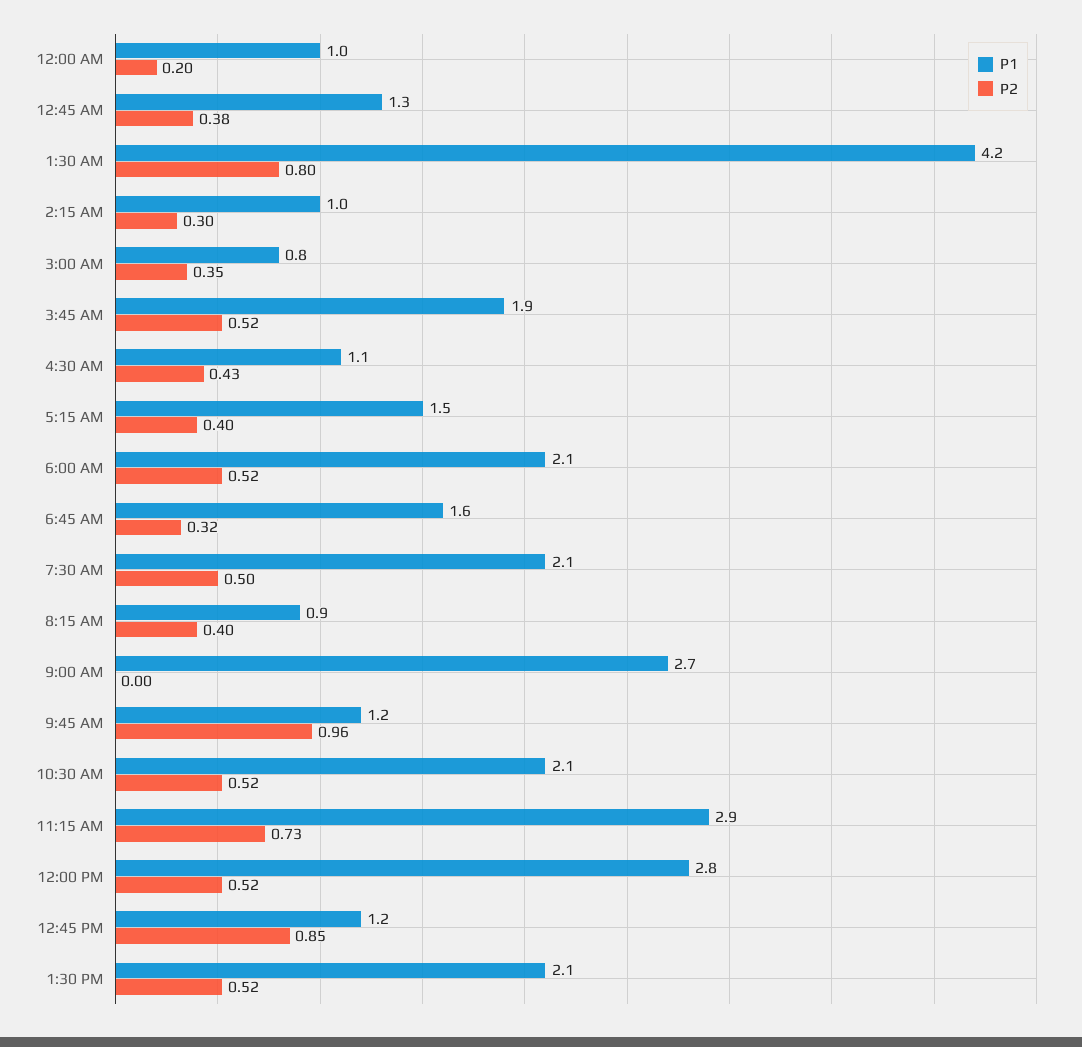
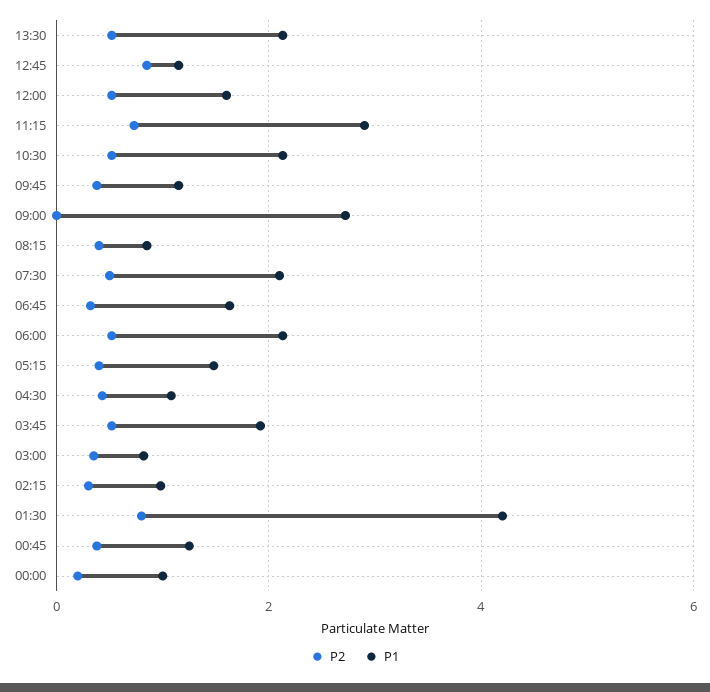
P2, 9:45 AM: 0.96 -> 0.4
P1, 12:00 PM: 2.8 -> 1.6

